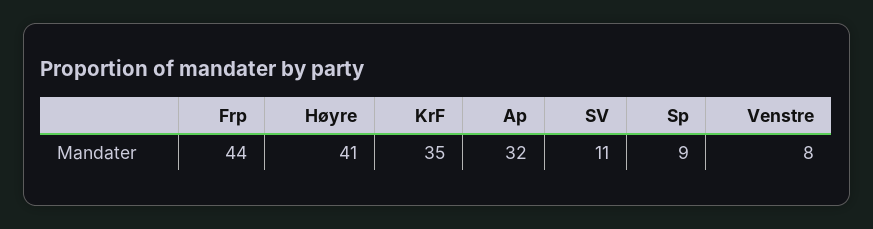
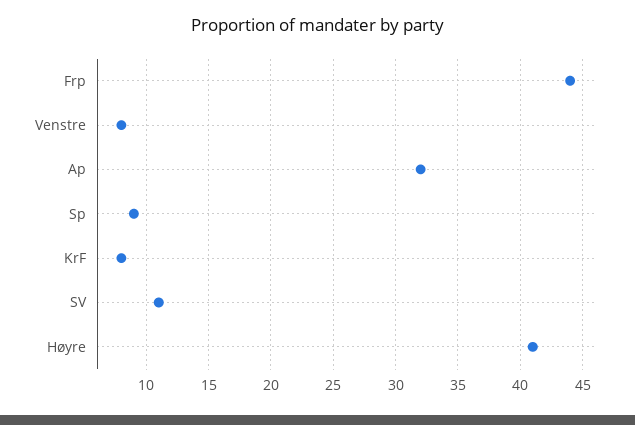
KrF: 35 -> 8

